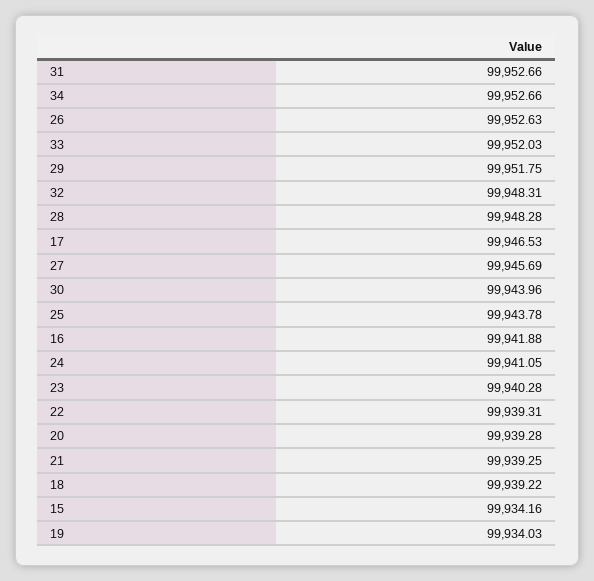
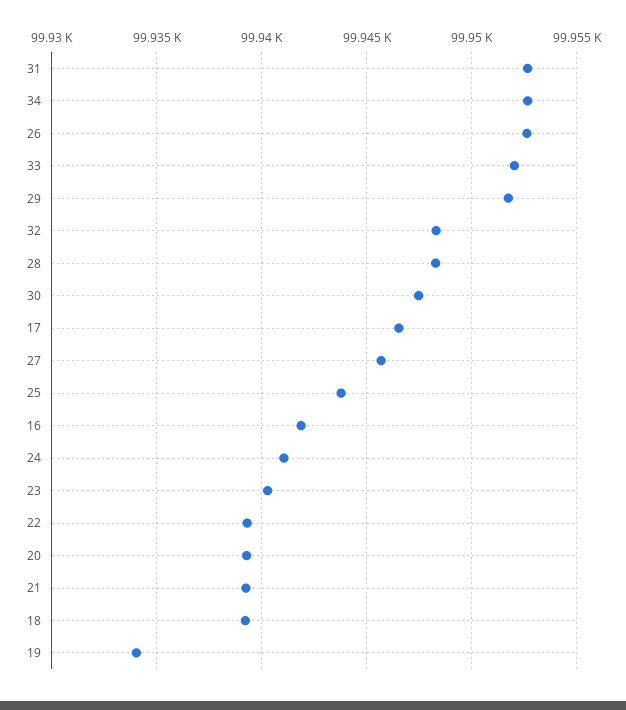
30: 99943.96 -> 99947.5
15: 99934.16 -> none

